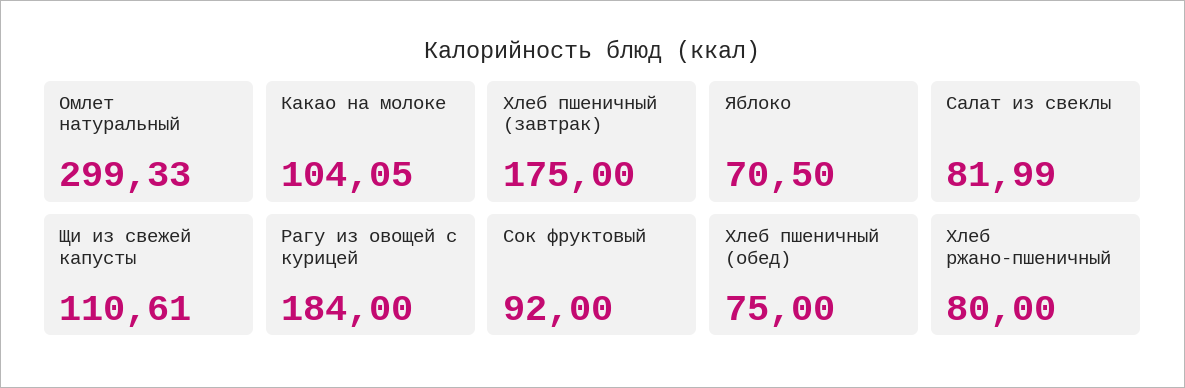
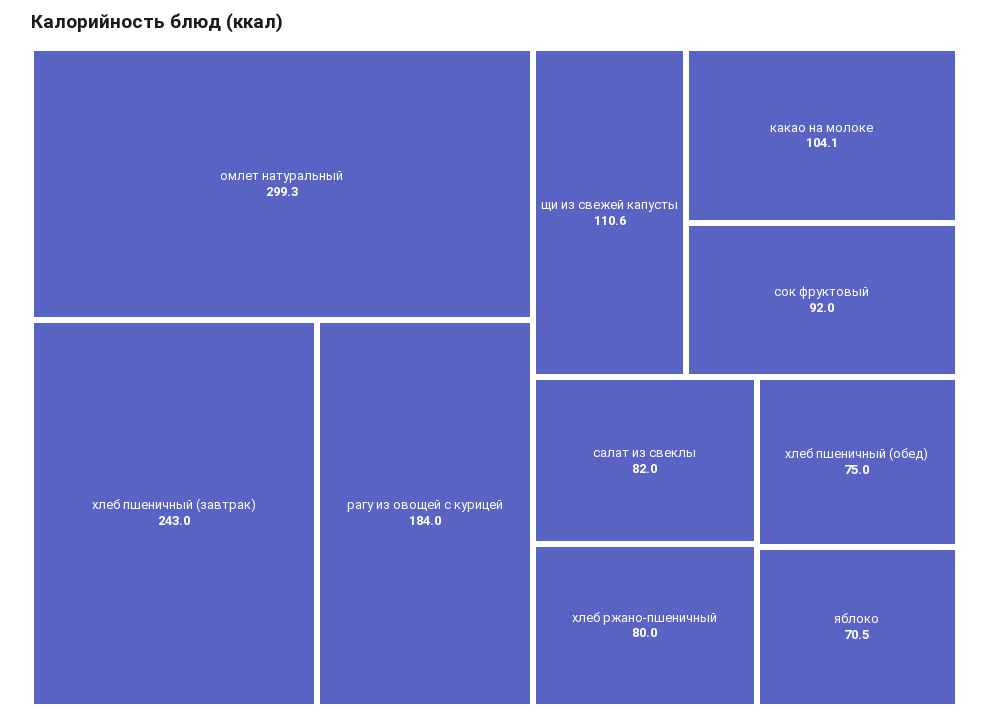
Хлеб пшеничный (завтрак): 175 -> 243

